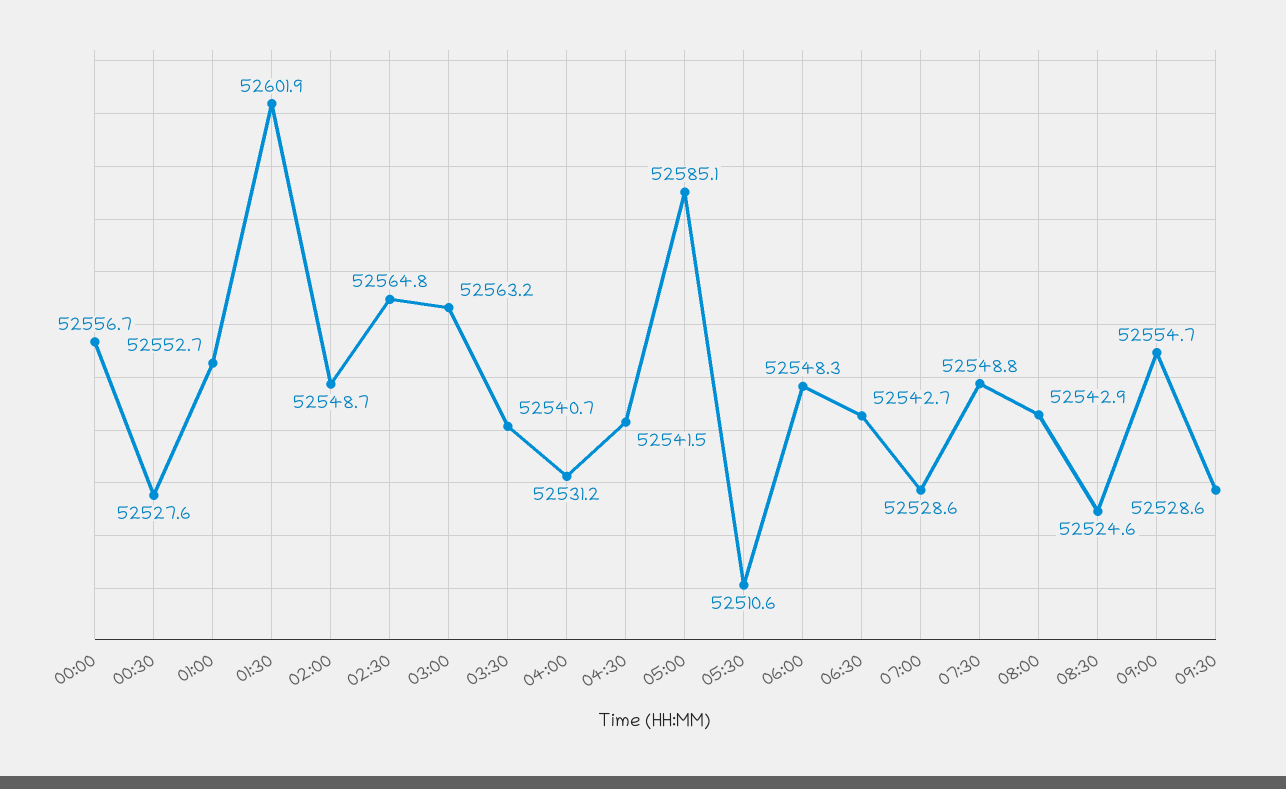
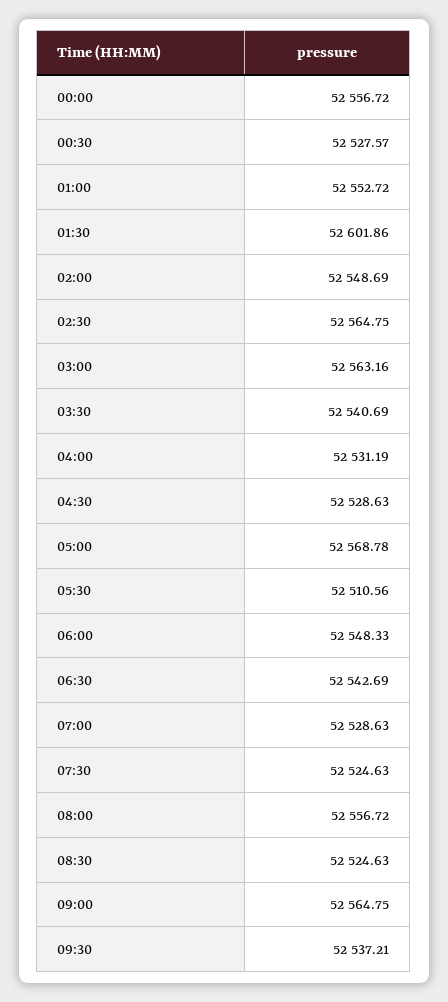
04:30: 52541.5 -> 52528.63
05:00: 52585.1 -> 52568.78
07:30: 52548.8 -> 52524.63
08:00: 52542.9 -> 52556.72
09:00: 52554.7 -> 52564.75
09:30: 52528.6 -> 52537.21

